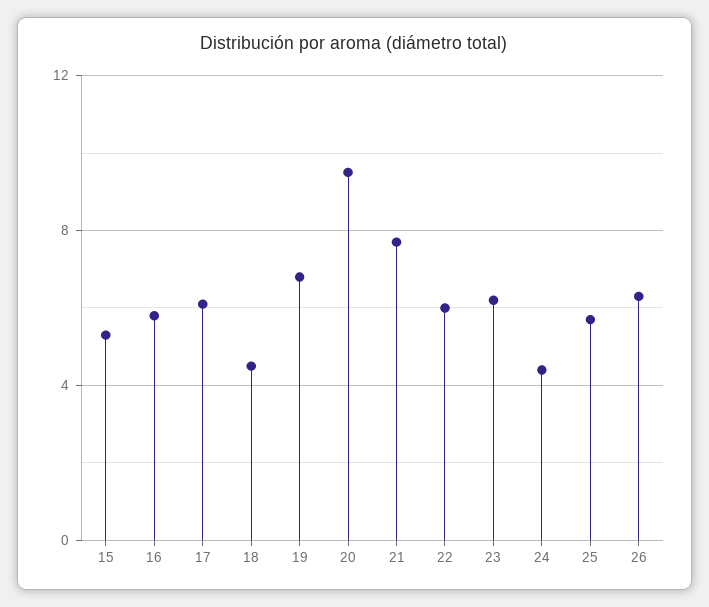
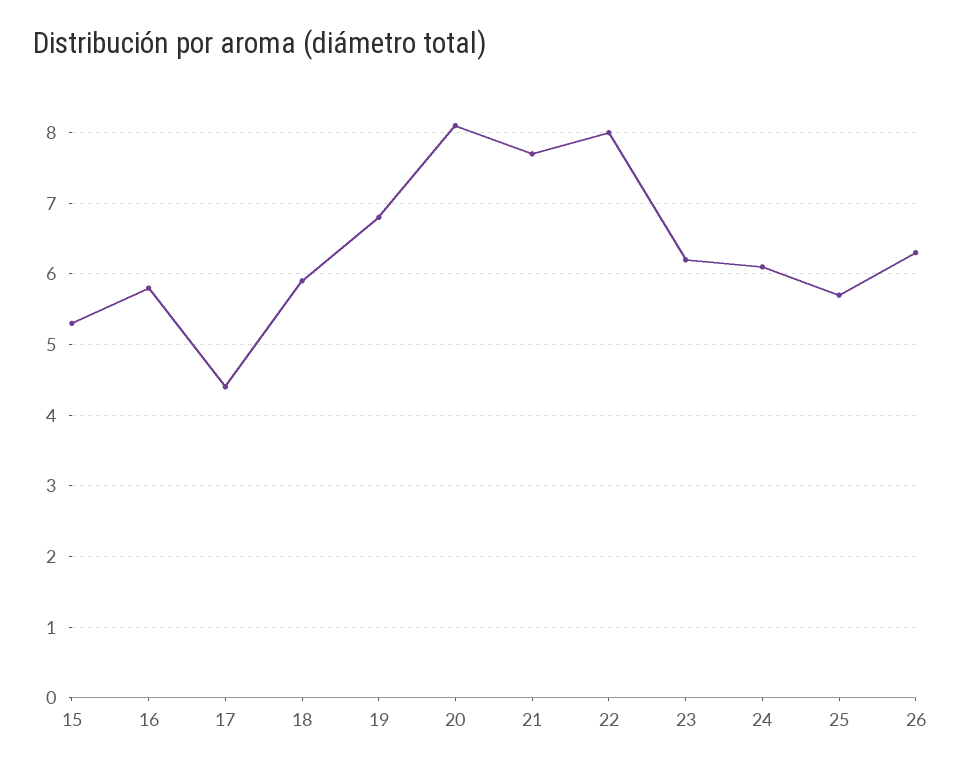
17: 6 -> 4.4
18: 4.5 -> 5.9
20: 9.5 -> 8.1
22: 6 -> 8
24: 4.5 -> 6.1

